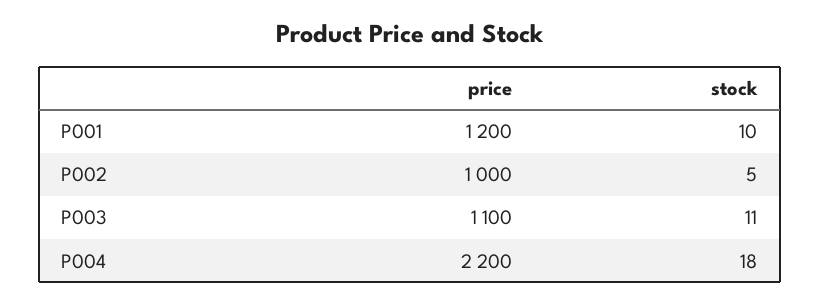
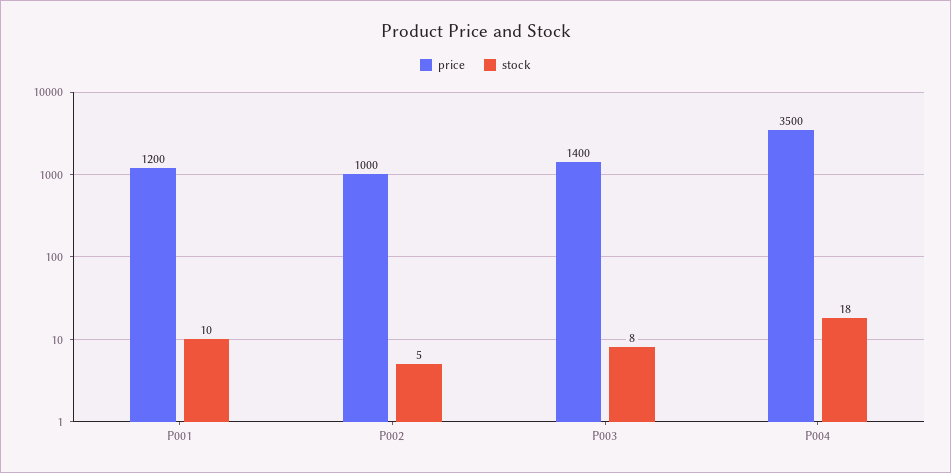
price, P003: 1100 -> 1400
stock, P003: 11 -> 8
price, P004: 2200 -> 3500

